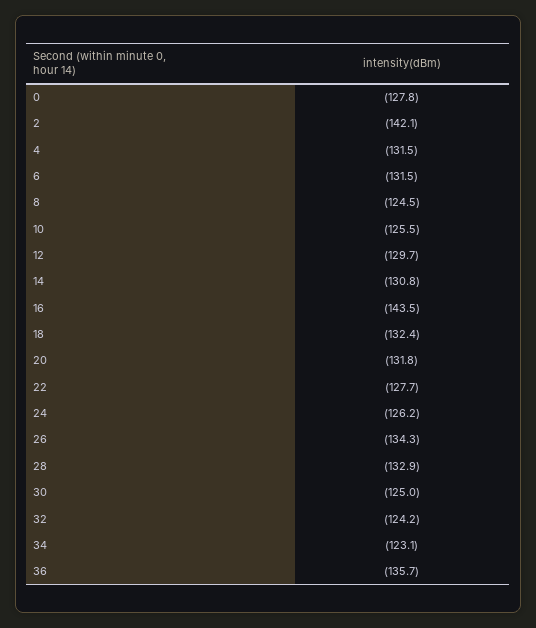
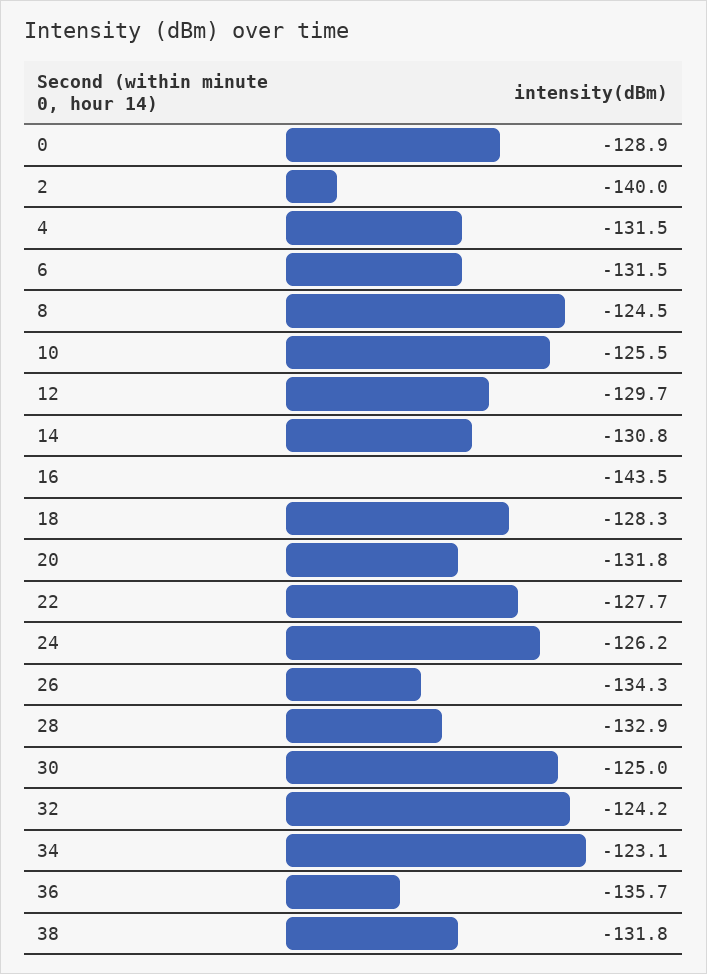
0: -127.8 -> -128.9
2: -142.1 -> -140
18: -132.4 -> -128.3
38: none -> -131.8

